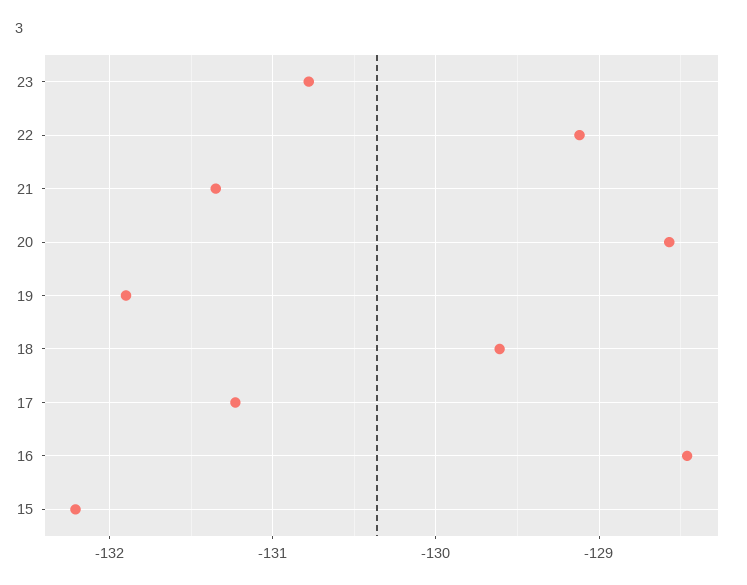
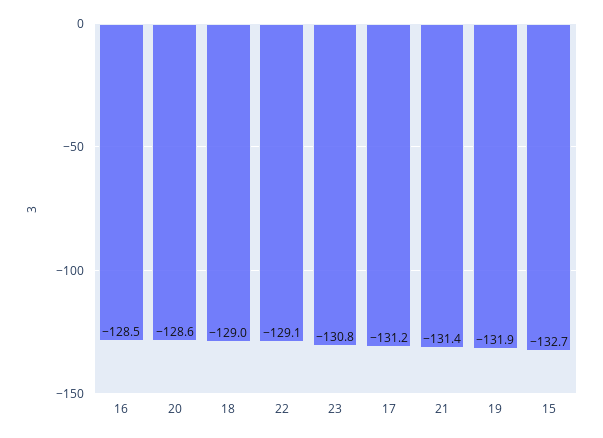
18: -129.6 -> -129
15: -132.2 -> -132.7

